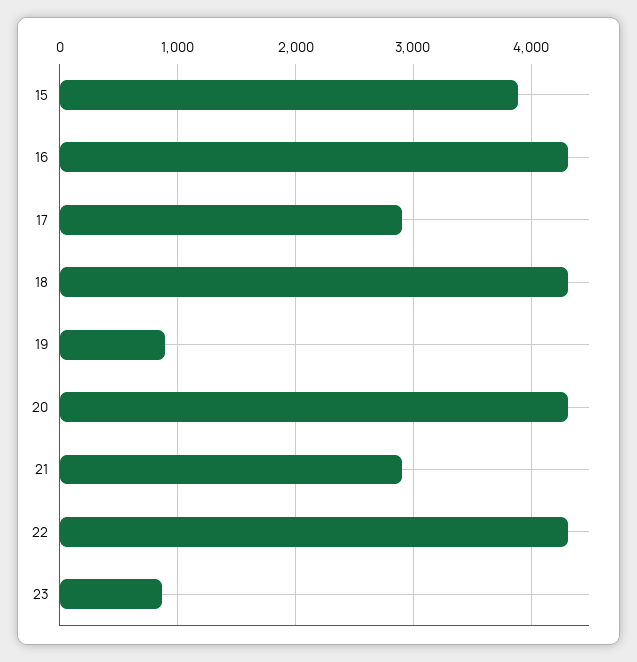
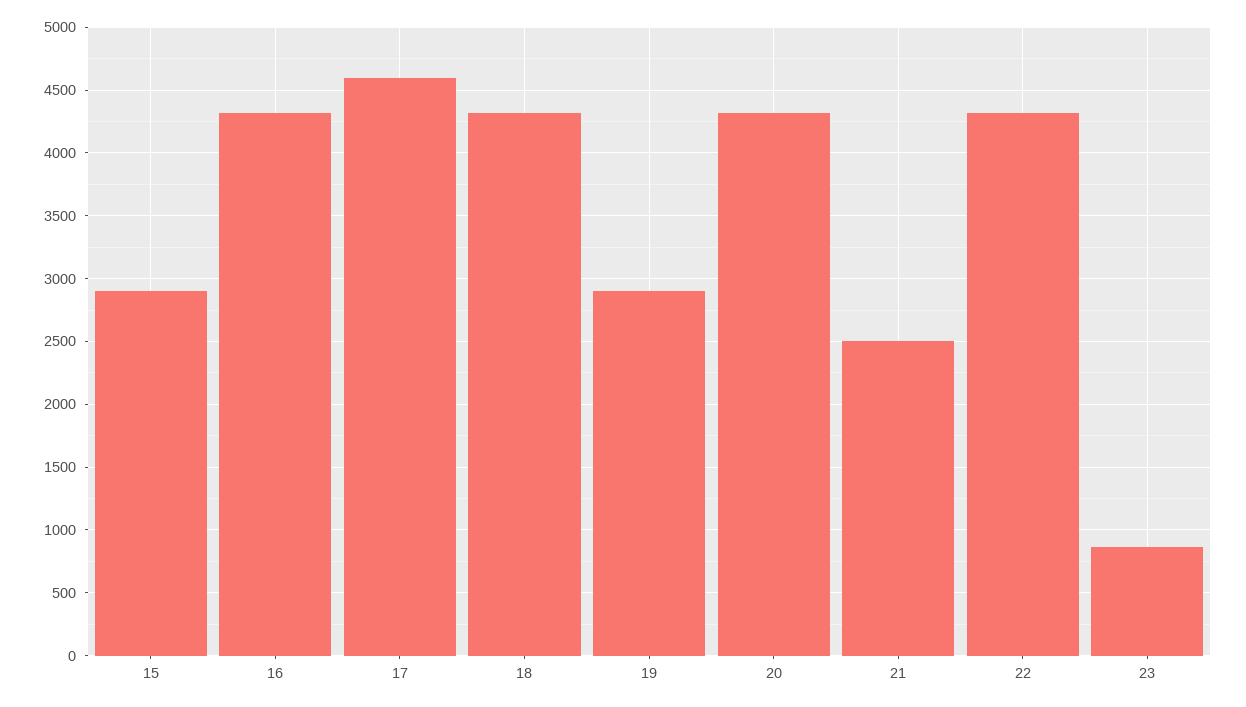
15: 3900 -> 2900
17: 2900 -> 4600
19: 900 -> 2900
21: 2900 -> 2500

